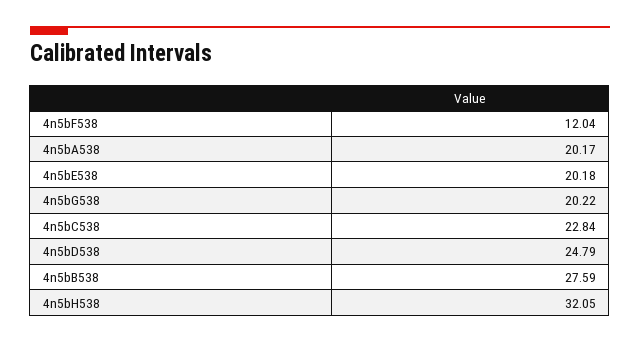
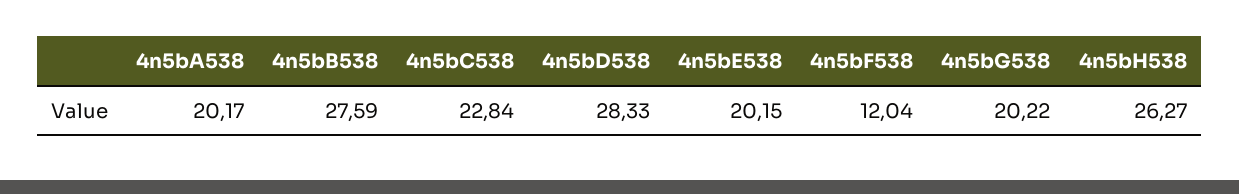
4n5bE538: 20.18 -> 20.15
4n5bD538: 24.79 -> 28.33
4n5bH538: 32.05 -> 26.27

